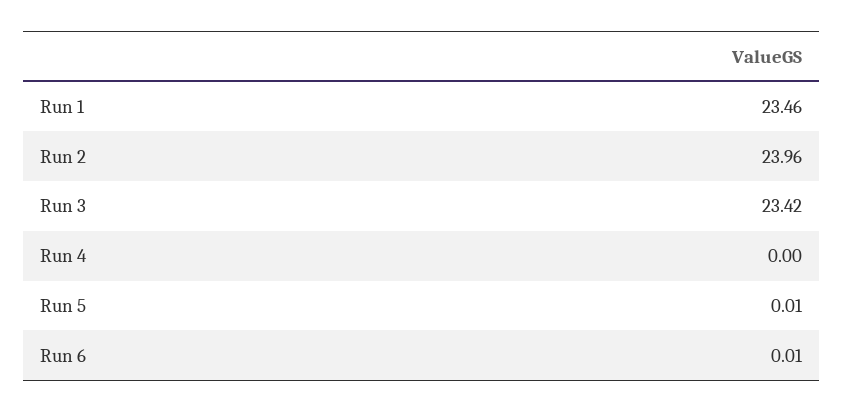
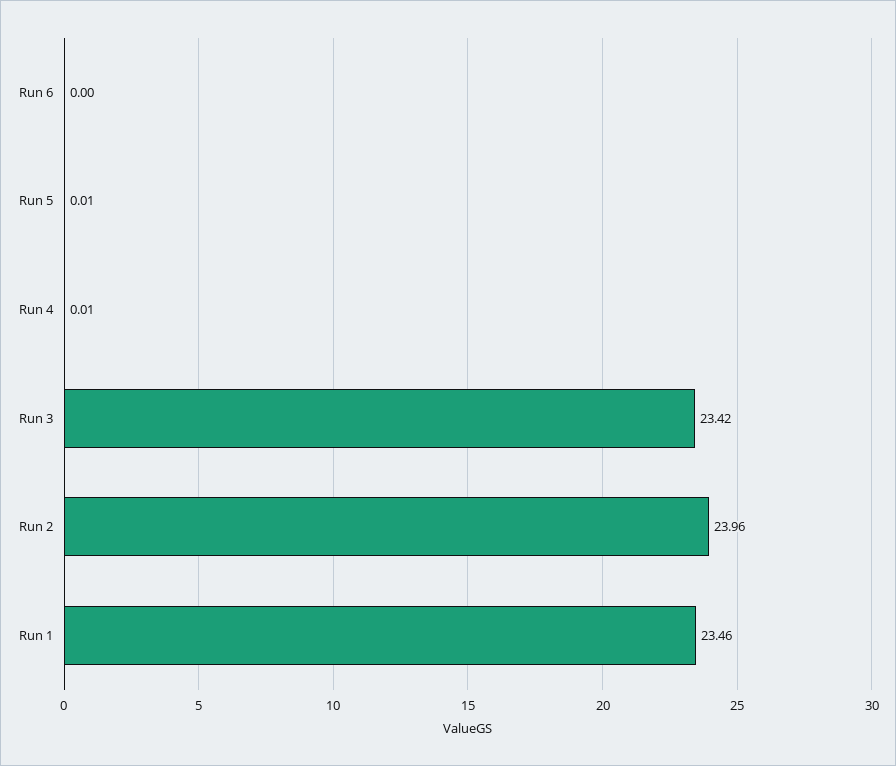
Run 4: 0 -> 0.01
Run 6: 0.01 -> 0

